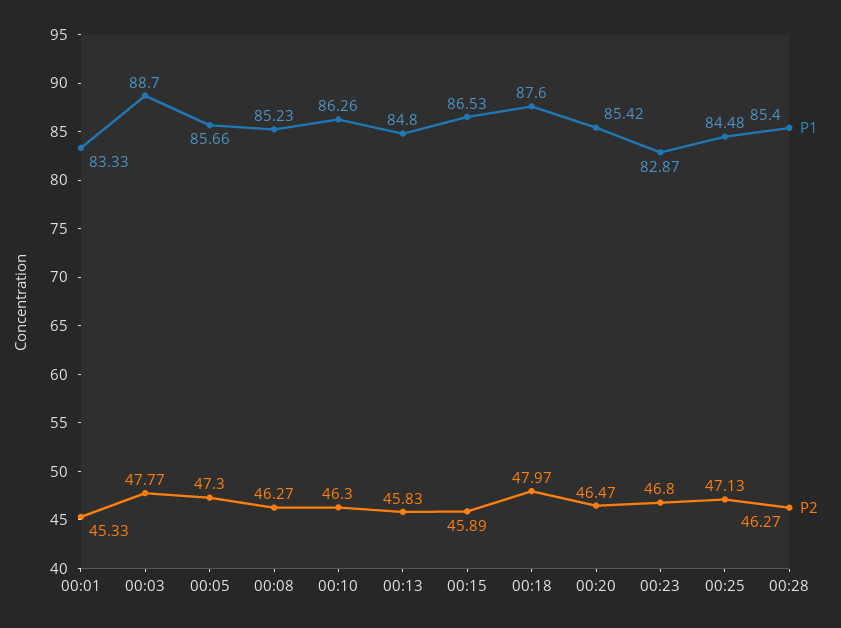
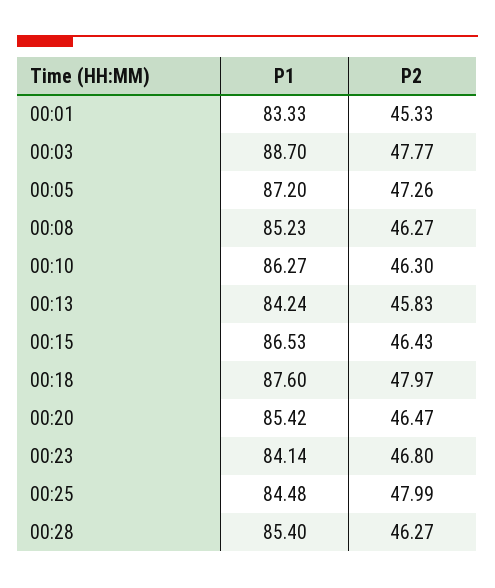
P1, 00:05: 85.66 -> 87.2
P2, 00:05: 47.3 -> 47.26
P1, 00:10: 86.26 -> 86.27
P1, 00:13: 84.8 -> 84.24
P2, 00:15: 45.89 -> 46.43
P1, 00:23: 82.87 -> 84.14
P2, 00:25: 47.13 -> 47.99

